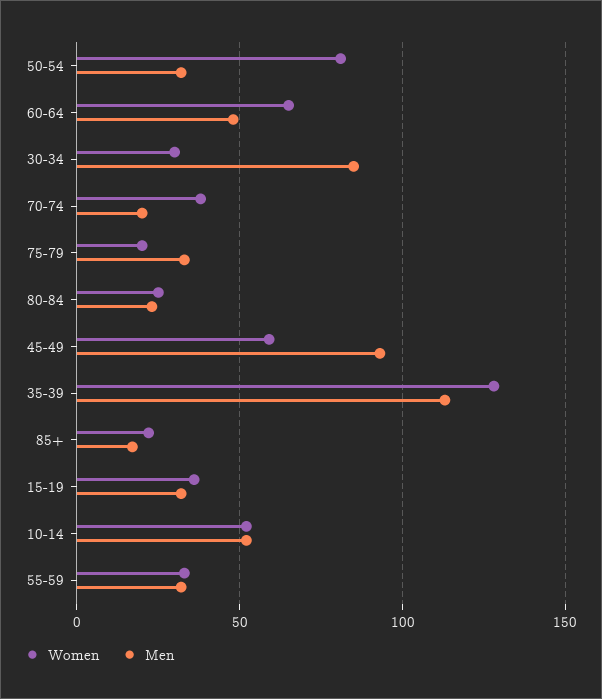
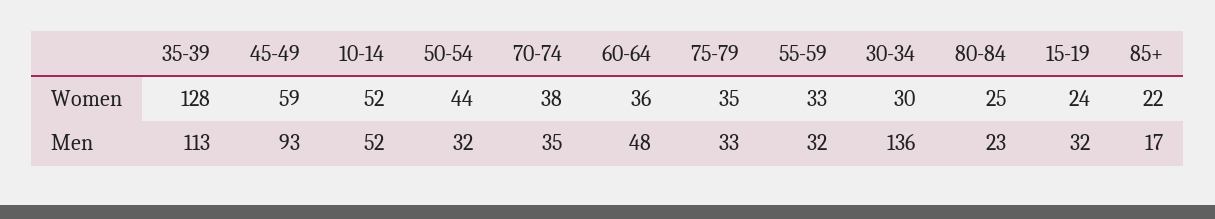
Women, 50-54: 80 -> 44
Women, 60-64: 65 -> 36
Men, 30-34: 85 -> 136
Men, 70-74: 20 -> 35
Women, 75-79: 20 -> 35
Women, 15-19: 35 -> 24

